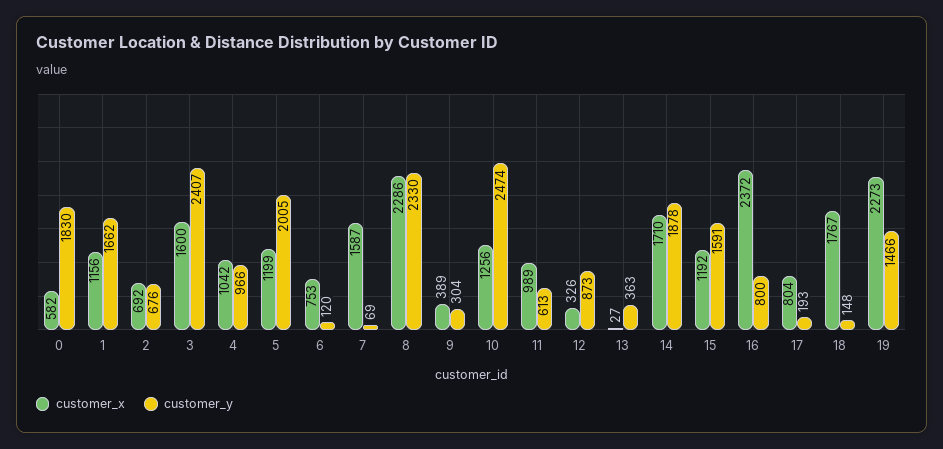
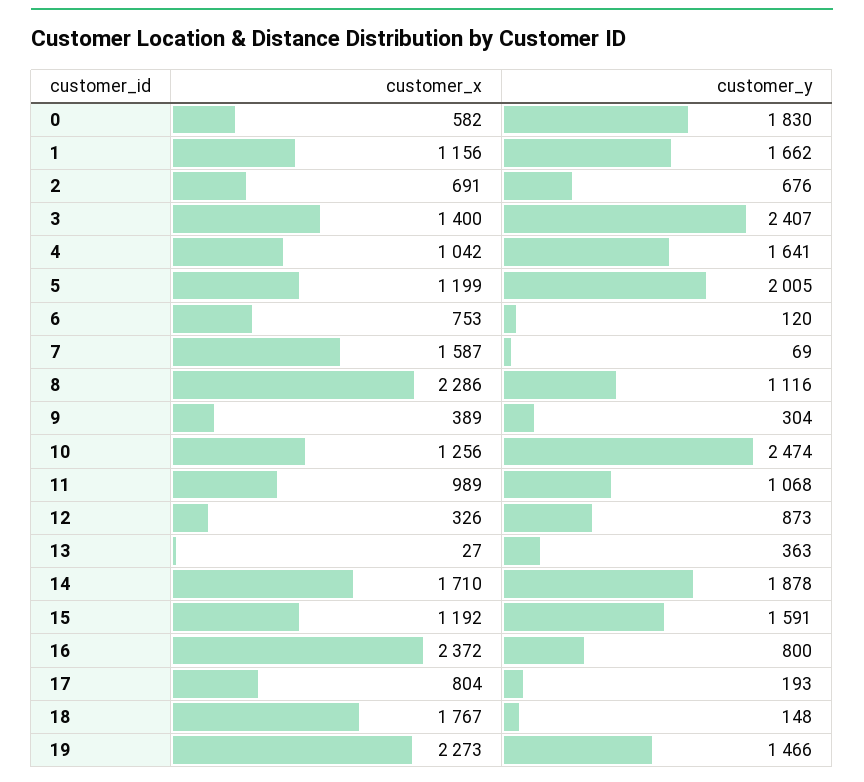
customer_x, 2: 692 -> 691
customer_x, 3: 1600 -> 1400
customer_y, 4: 966 -> 1641
customer_y, 8: 2330 -> 1116
customer_y, 11: 613 -> 1068

